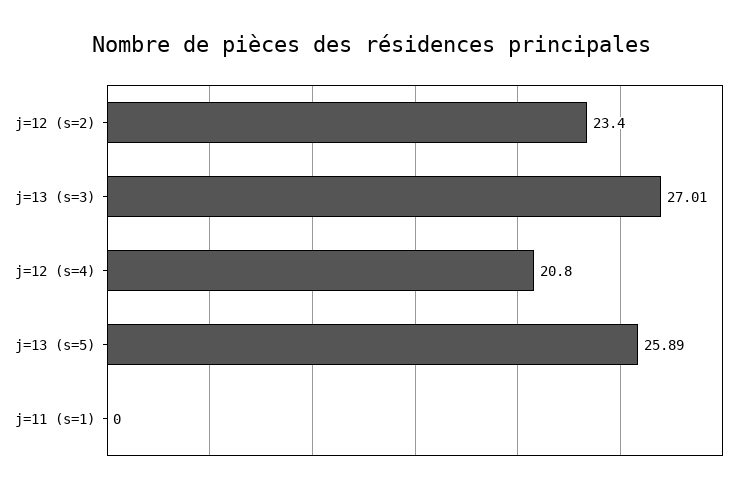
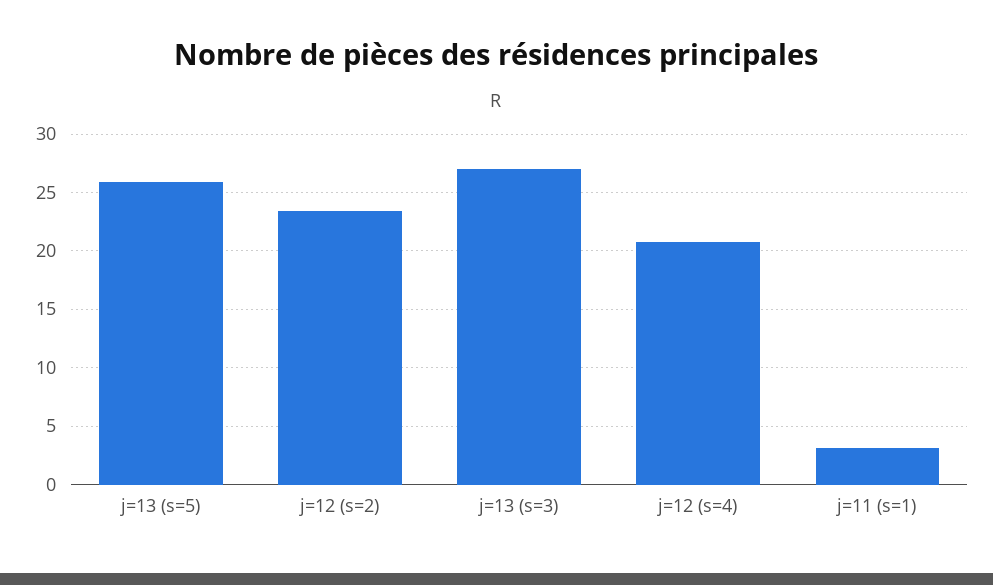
j=11 (s=1): 0 -> 3

